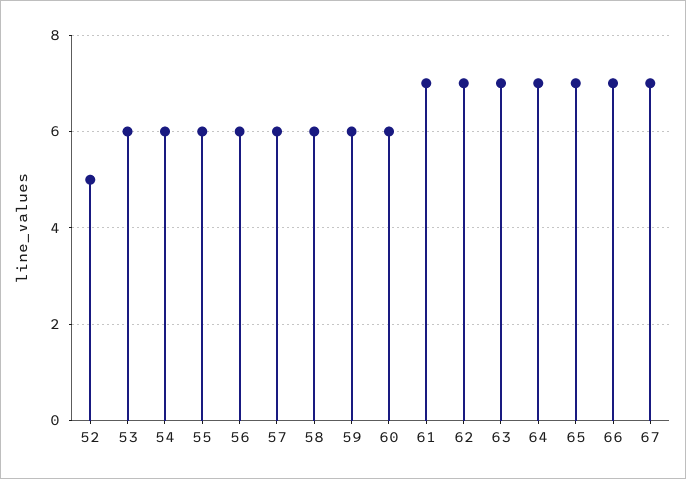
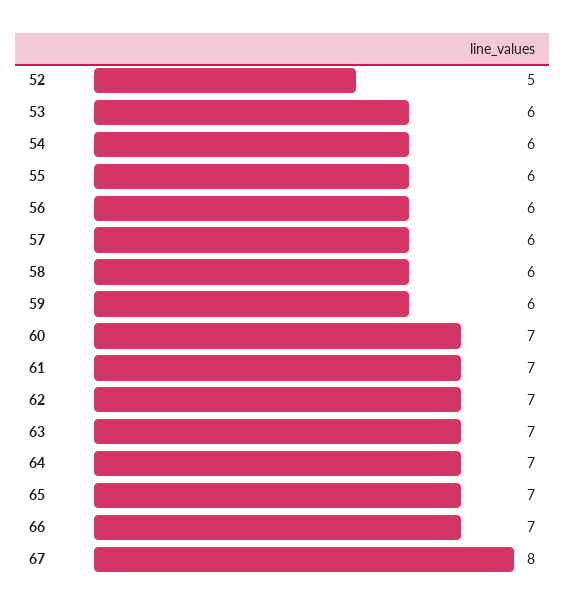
60: 6 -> 7
67: 7 -> 8

